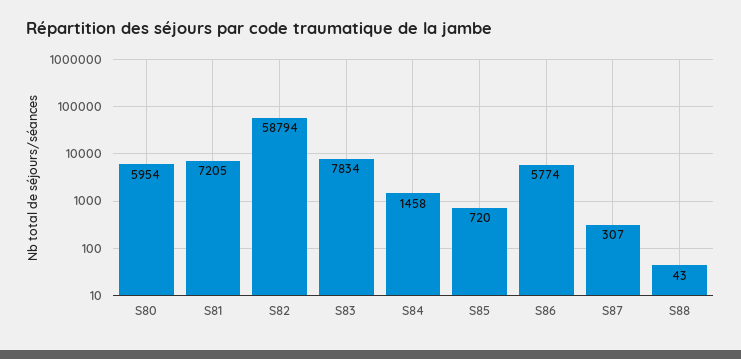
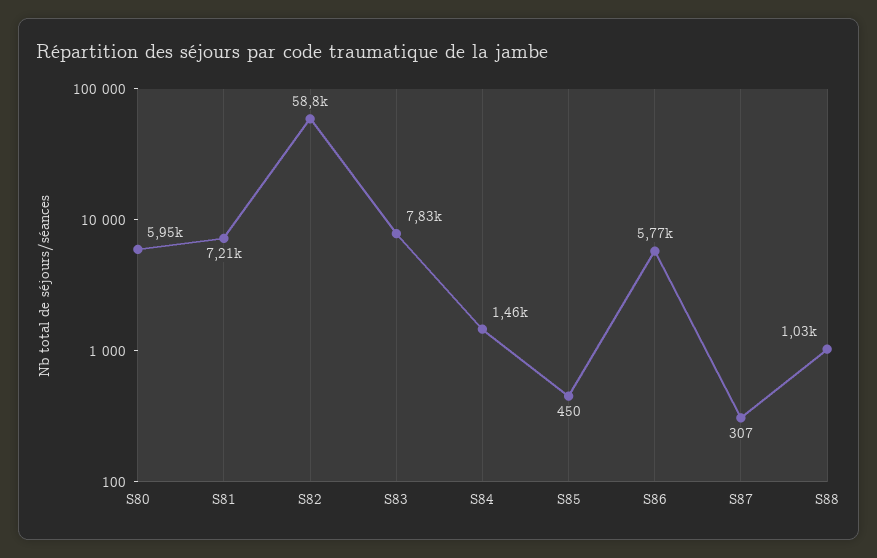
S85: 720 -> 450
S88: 43 -> 1030

